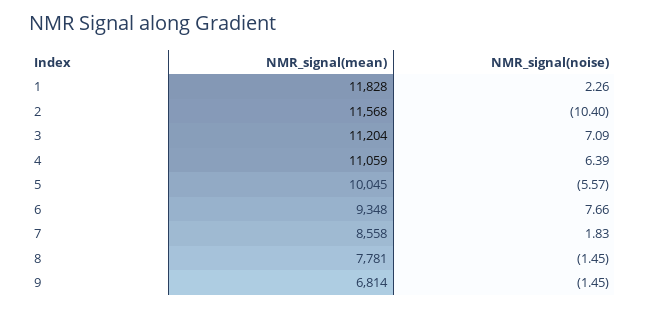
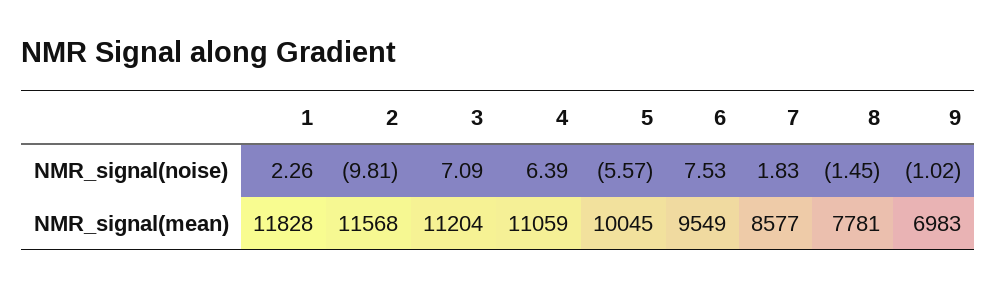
NMR_signal(noise), 2: -10.4 -> -9.81
NMR_signal(mean), 6: 9348 -> 9549
NMR_signal(noise), 6: 7.66 -> 7.53
NMR_signal(mean), 7: 8558 -> 8577
NMR_signal(mean), 9: 6814 -> 6983
NMR_signal(noise), 9: -1.45 -> -1.02

